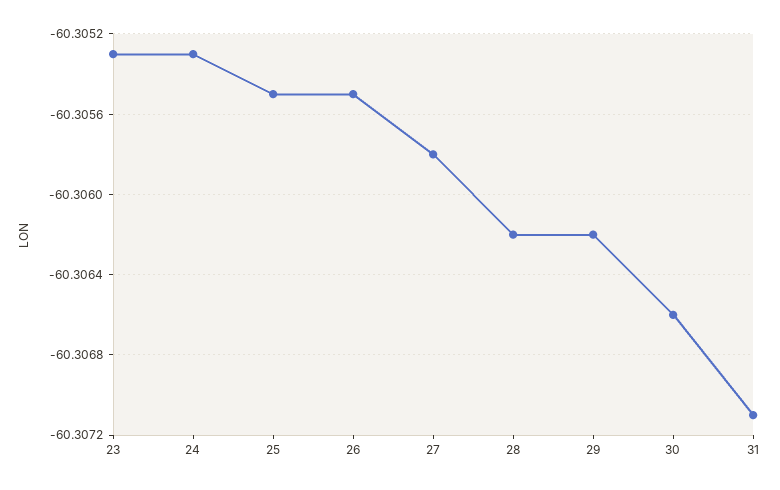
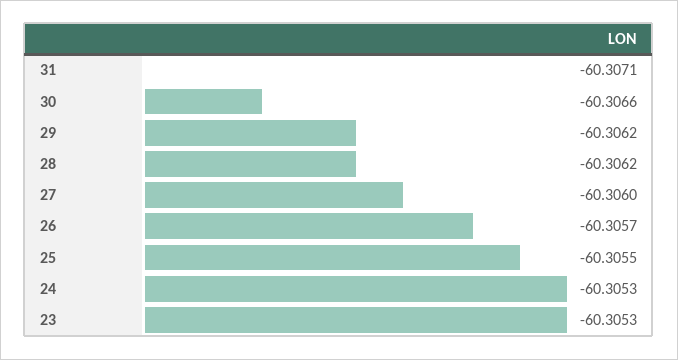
26: -60.3055 -> -60.3057
27: -60.3058 -> -60.306

